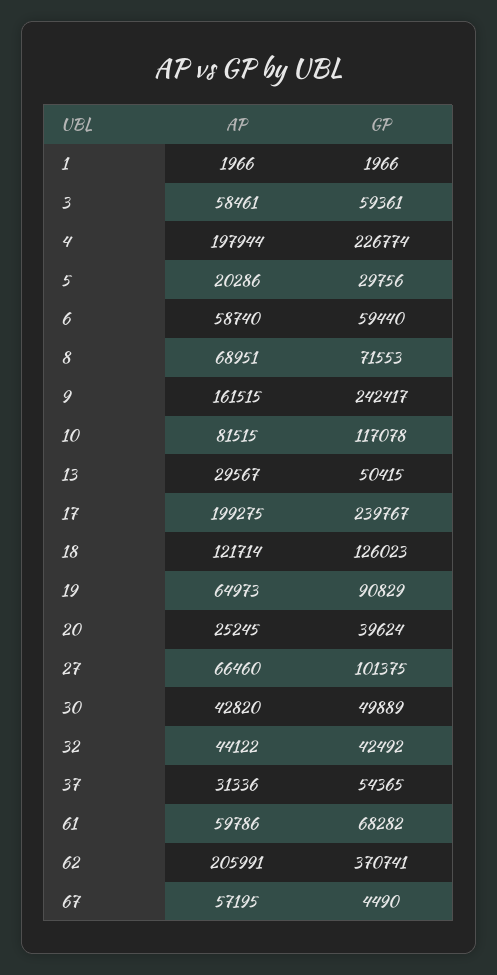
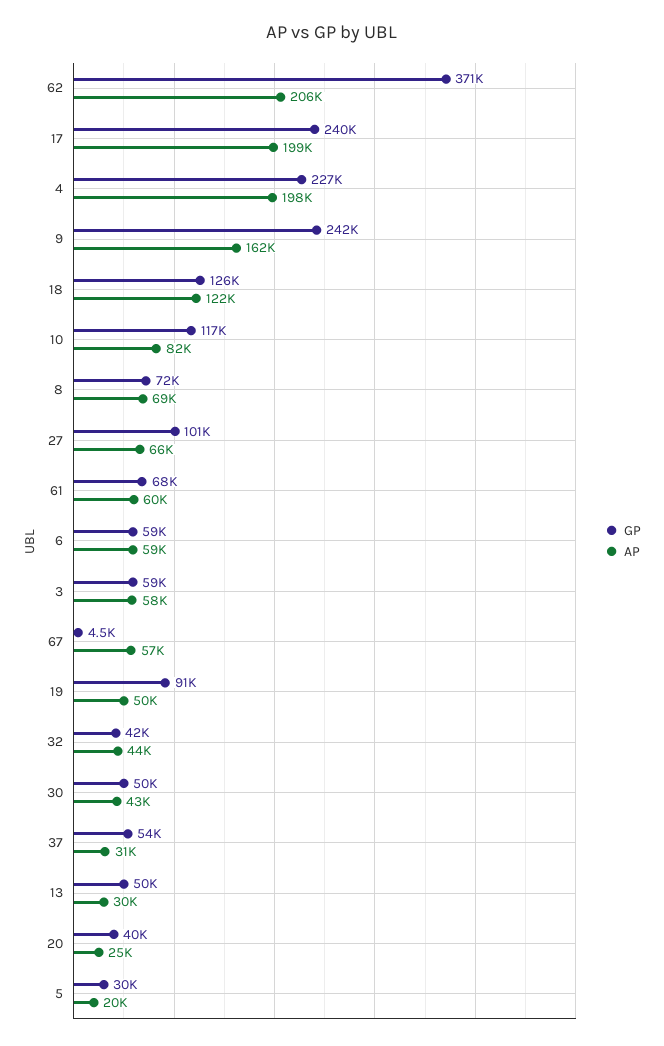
AP, 1: 1966 -> none
GP, 1: 1966 -> none
AP, 19: 64973 -> 50000

